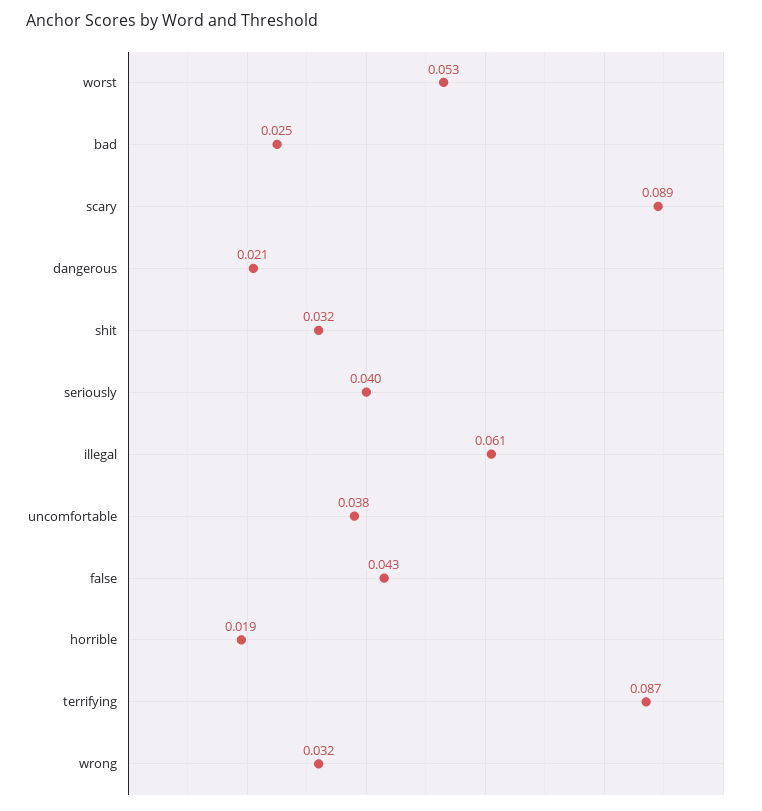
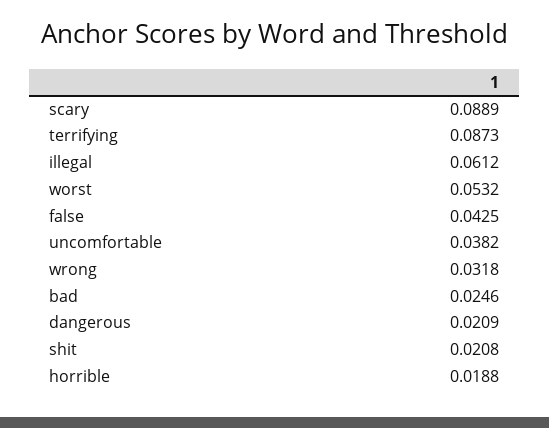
shit: 0.032 -> 0.0208
seriously: 0.04 -> none

